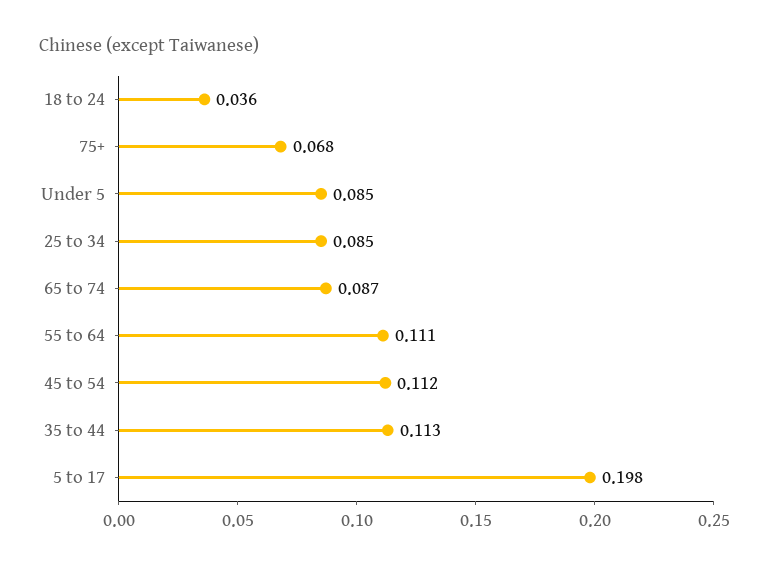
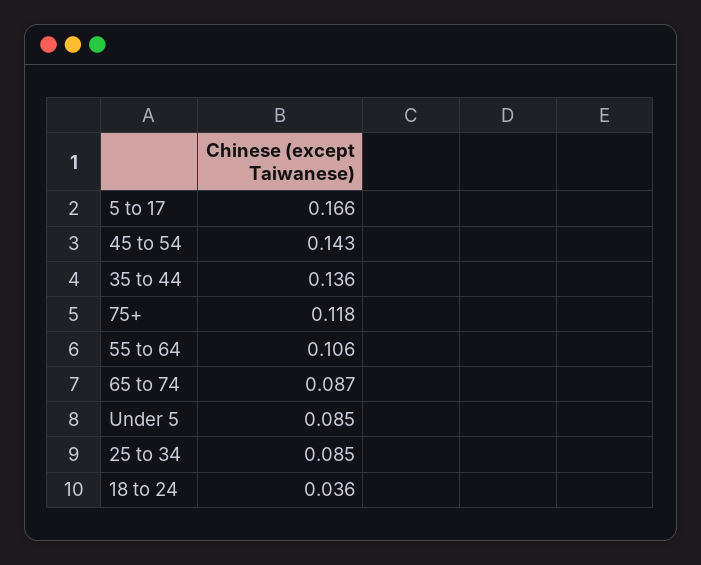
75+: 0.068 -> 0.118
55 to 64: 0.111 -> 0.106
45 to 54: 0.112 -> 0.143
35 to 44: 0.113 -> 0.136
5 to 17: 0.198 -> 0.166

